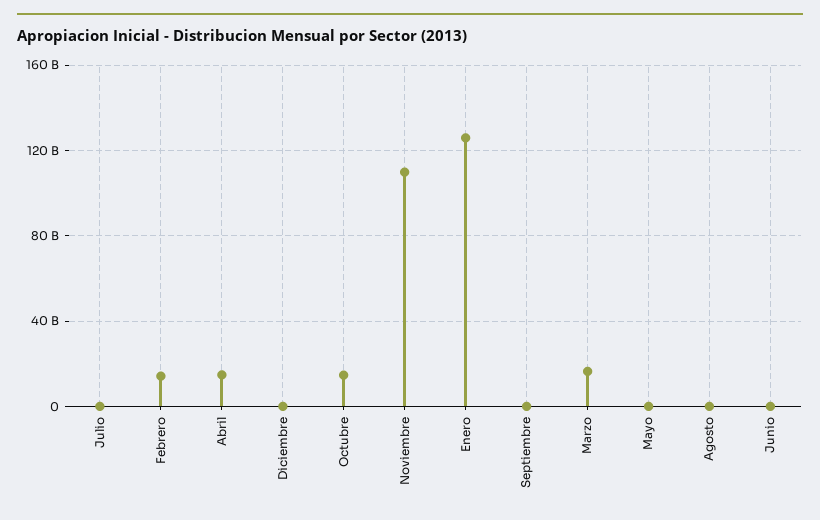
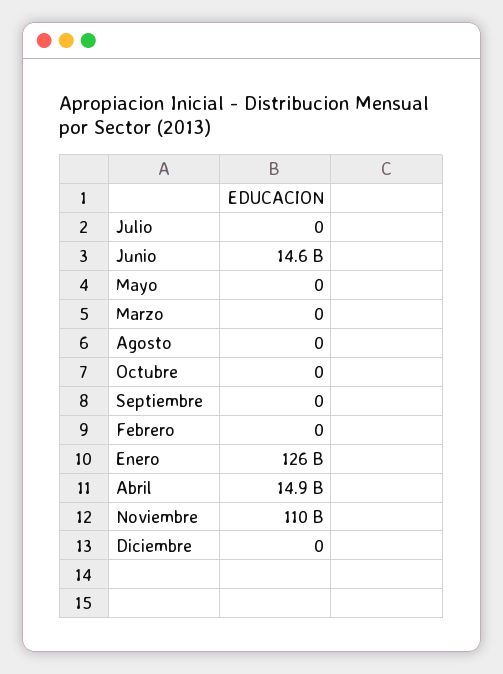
Febrero: 15000000000 -> 0
Octubre: 15000000000 -> 0
Marzo: 15000000000 -> 0
Junio: 0 -> 14600000000

